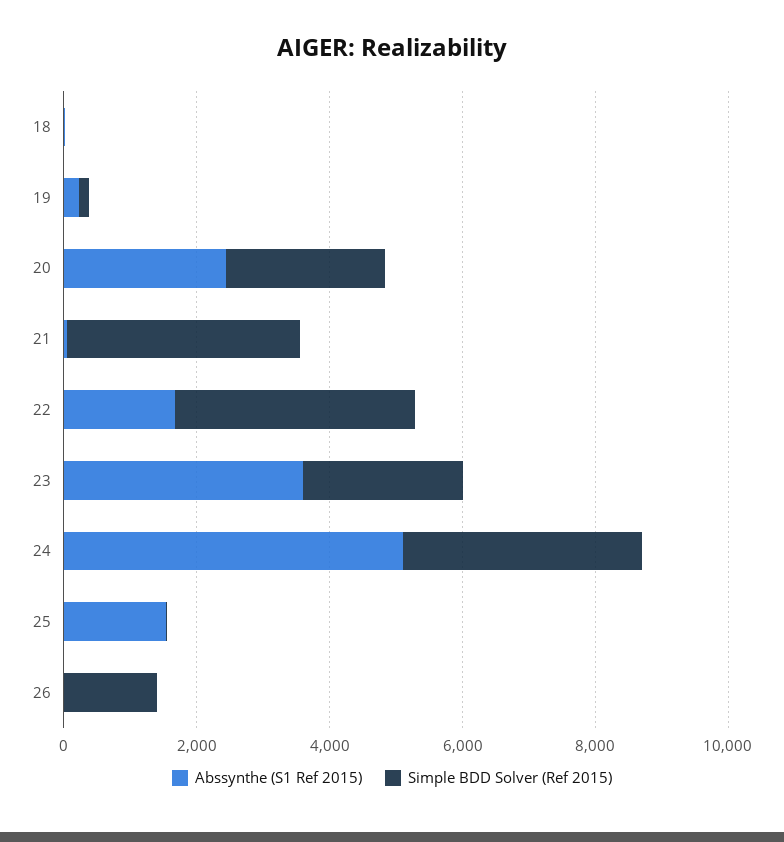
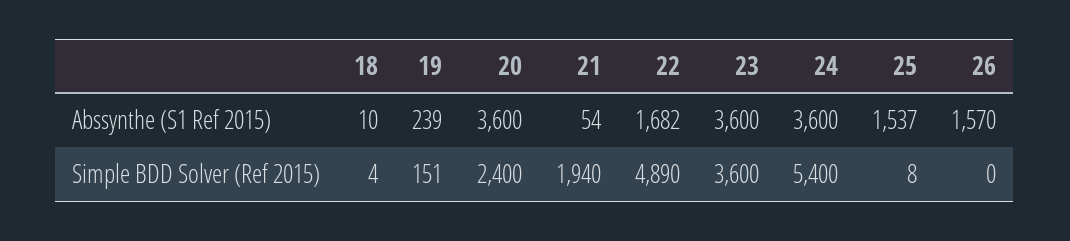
Abssynthe (S1 Ref 2015), 20: 2500 -> 3600
Simple BDD Solver (Ref 2015), 21: 3500 -> 1940
Simple BDD Solver (Ref 2015), 22: 3500 -> 4890
Simple BDD Solver (Ref 2015), 23: 2500 -> 3600
Abssynthe (S1 Ref 2015), 24: 5000 -> 3600
Simple BDD Solver (Ref 2015), 24: 3500 -> 5400
Abssynthe (S1 Ref 2015), 26: 0 -> 1570
Simple BDD Solver (Ref 2015), 26: 1500 -> 0

